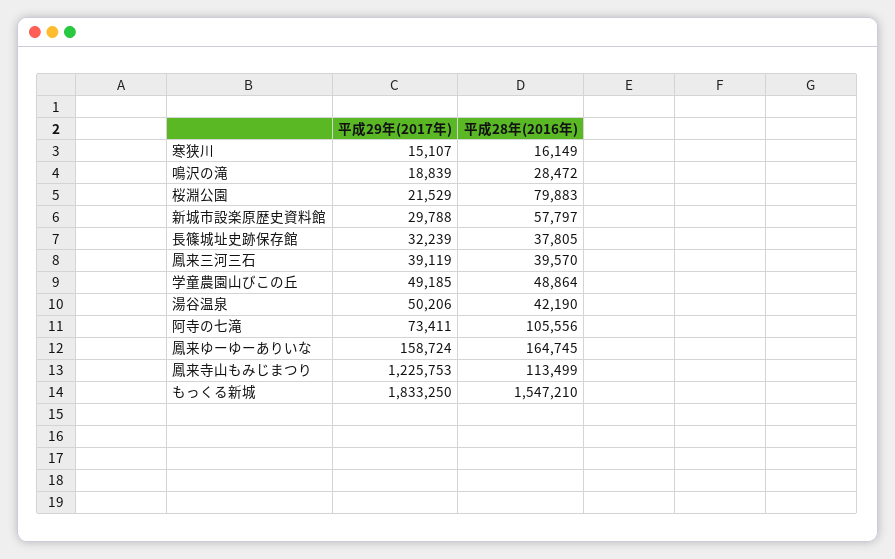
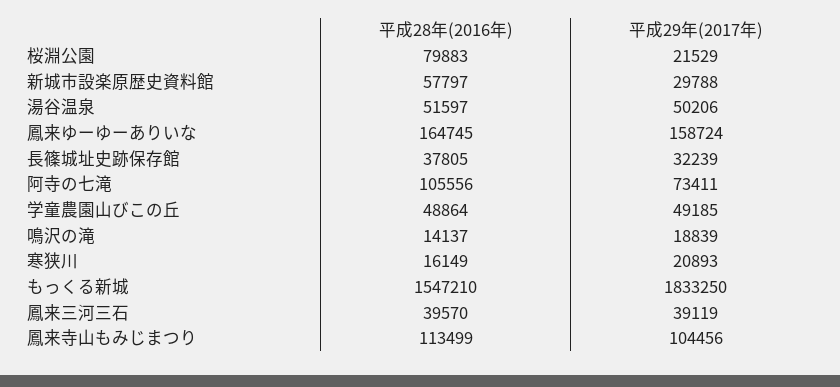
平成29年(2017年), 寒狭川: 15107 -> 20893
平成28年(2016年), 鳴沢の滝: 28472 -> 14137
平成28年(2016年), 湯谷温泉: 42190 -> 51597
平成29年(2017年), 鳳来寺山もみじまつり: 1225753 -> 104456

